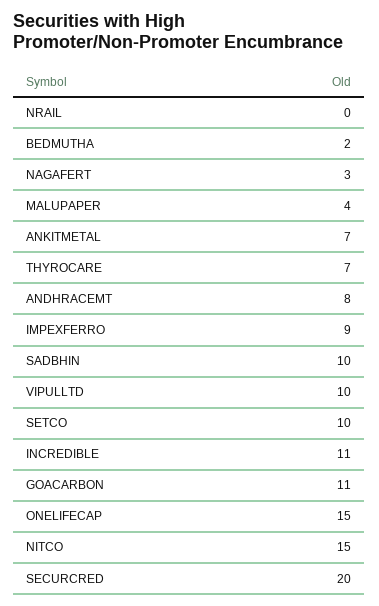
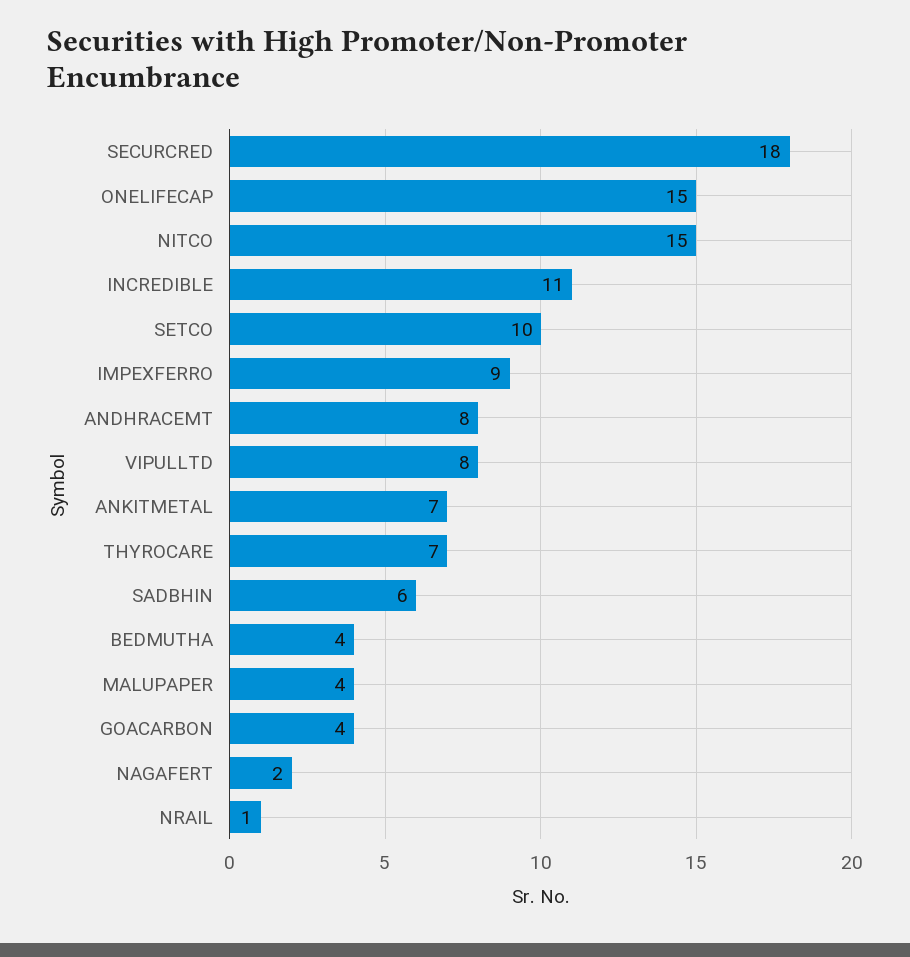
NRAIL: 0 -> 1
BEDMUTHA: 2 -> 4
NAGAFERT: 3 -> 2
SADBHIN: 10 -> 6
VIPULLTD: 10 -> 8
GOACARBON: 11 -> 4
SECURCRED: 20 -> 18

